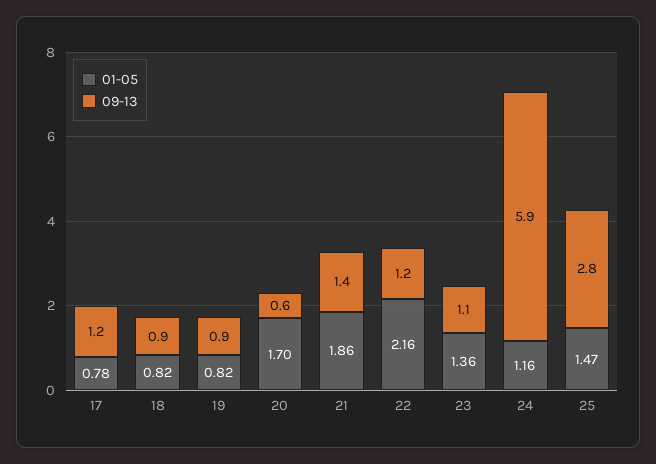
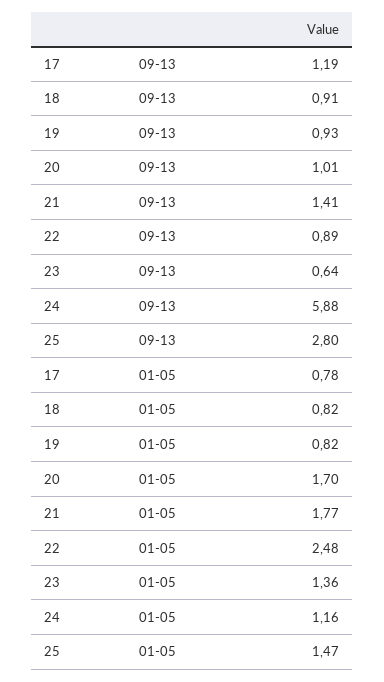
09-13, 20: 0.6 -> 1.01
01-05, 21: 1.86 -> 1.77
01-05, 22: 2.16 -> 2.48
09-13, 22: 1.2 -> 0.89
09-13, 23: 1.1 -> 0.64

